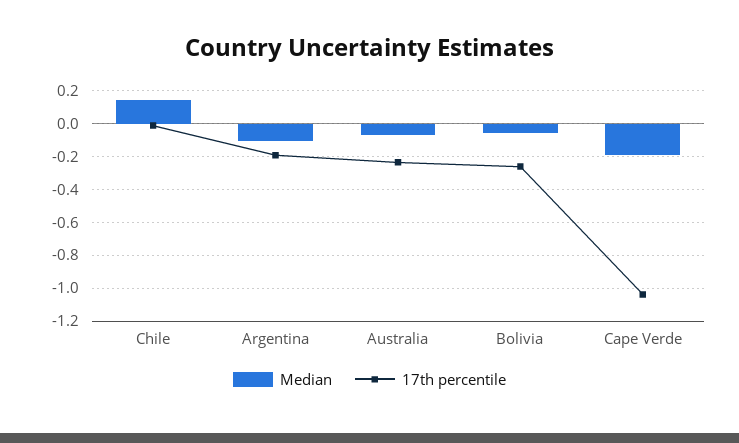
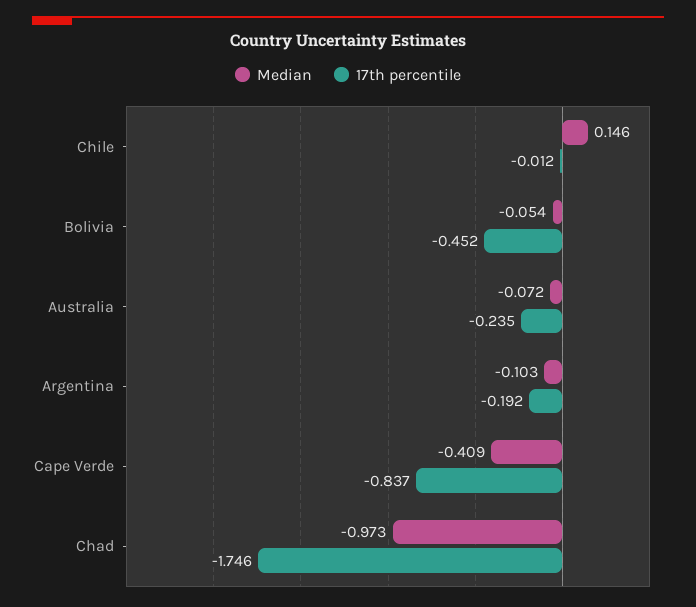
17th percentile, Bolivia: -0.25 -> -0.452
Median, Cape Verde: -0.2 -> -0.409
17th percentile, Cape Verde: -1.05 -> -0.837
Median, Chad: none -> -0.973
17th percentile, Chad: none -> -1.746

